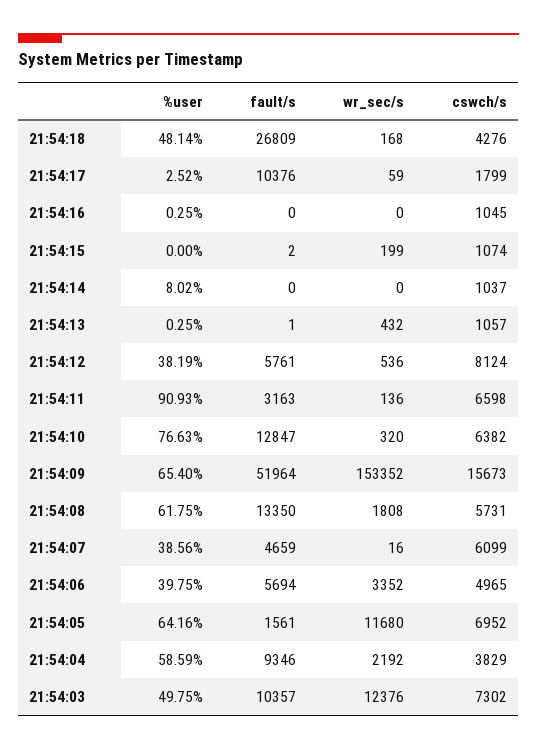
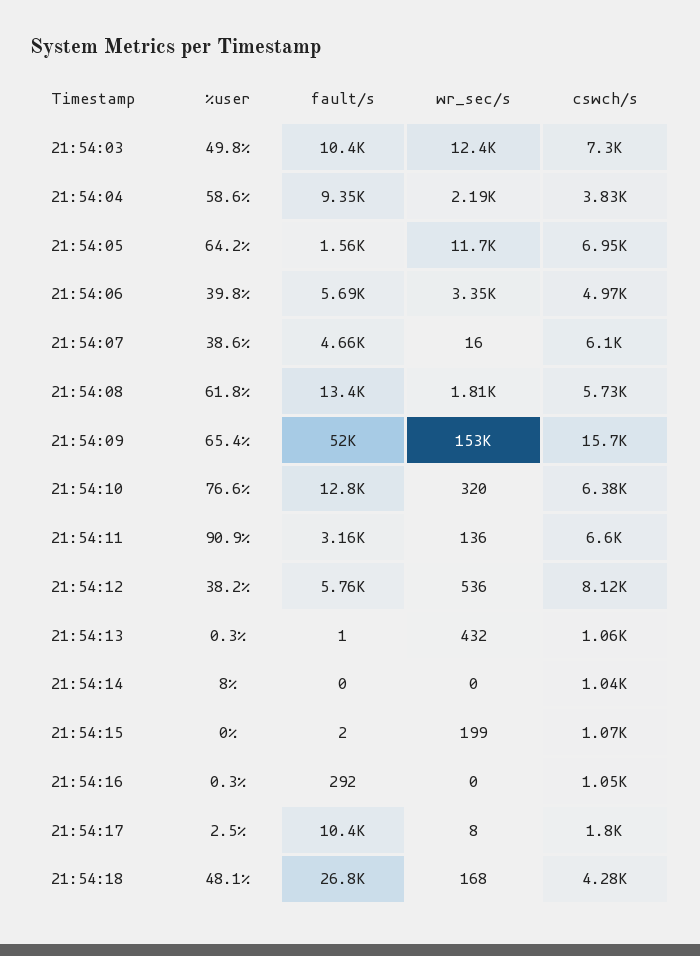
wr_sec/s, 21:54:17: 59 -> 8
fault/s, 21:54:16: 0 -> 292

